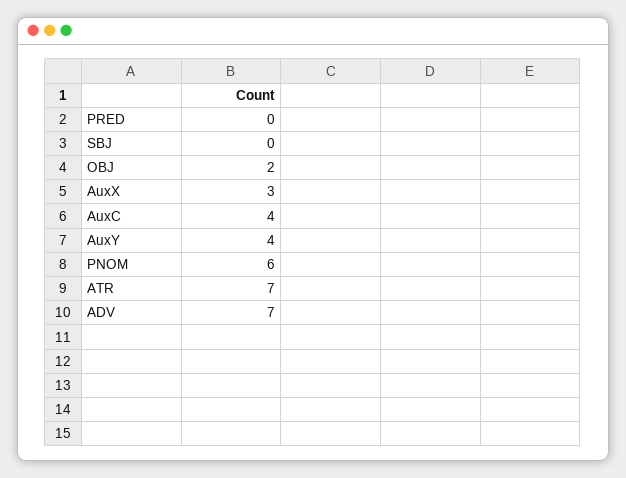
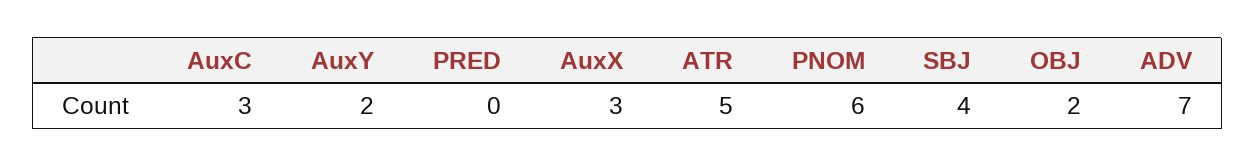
SBJ: 0 -> 4
AuxC: 4 -> 3
AuxY: 4 -> 2
ATR: 7 -> 5

